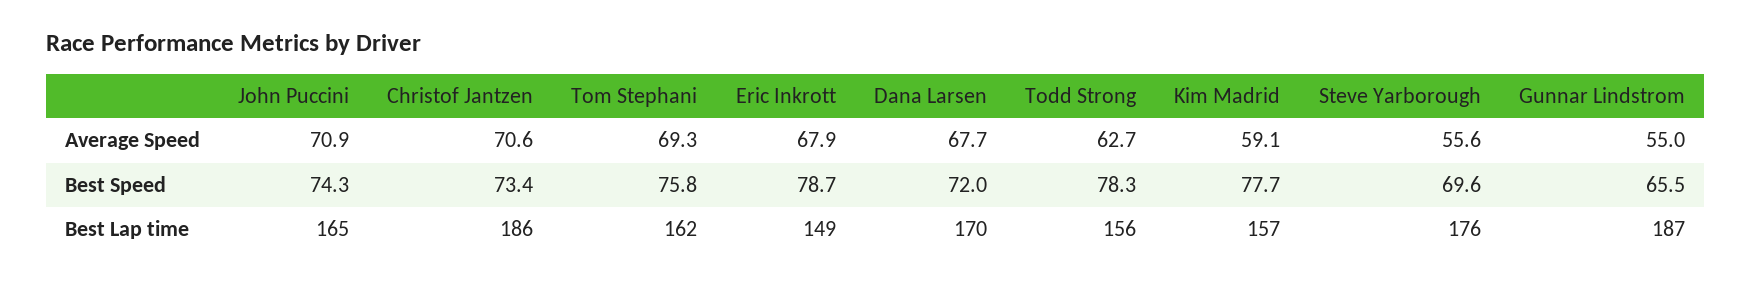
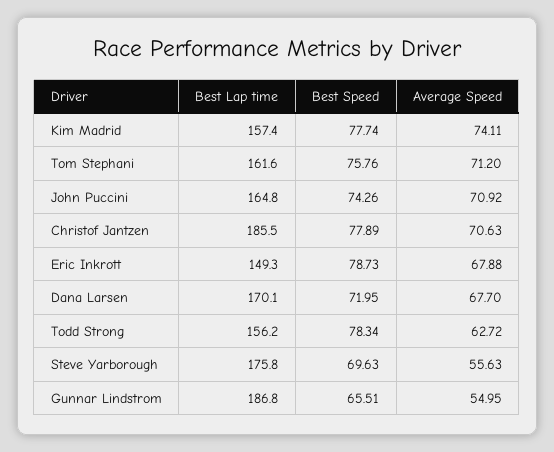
Tom Stephani, Average Speed: 69.3 -> 71.2
Kim Madrid, Average Speed: 59.1 -> 74.11
Christof Jantzen, Best Speed: 73.4 -> 77.89

